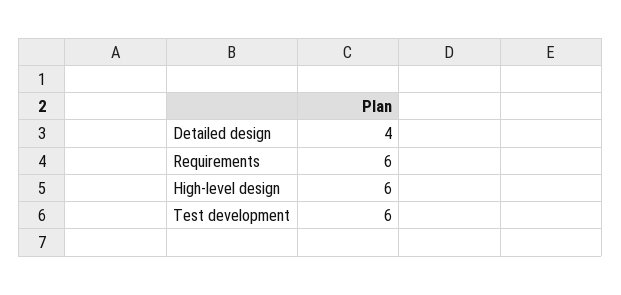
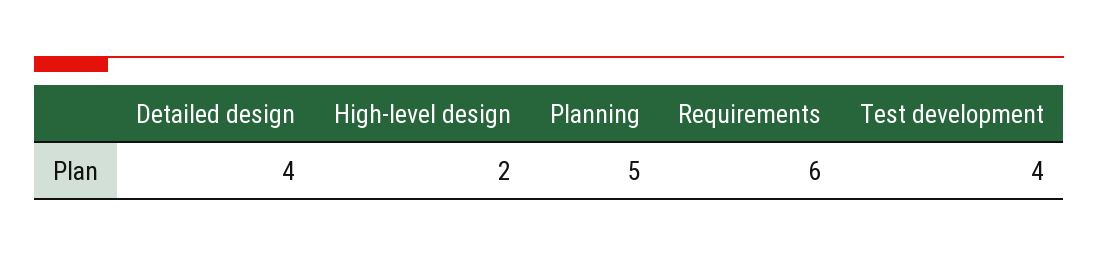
High-level design: 6 -> 2
Test development: 6 -> 4
Planning: none -> 5

